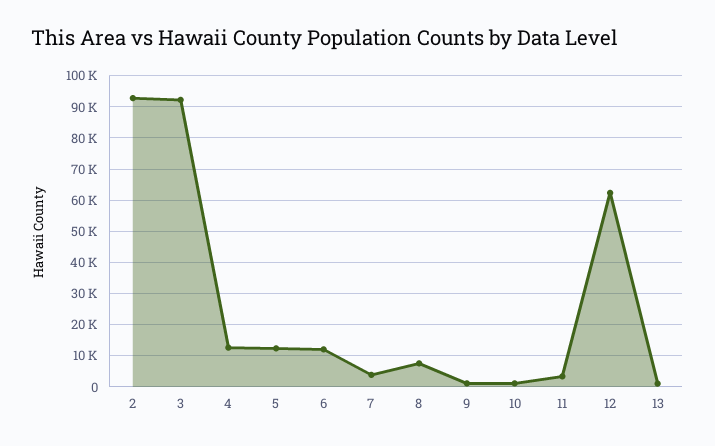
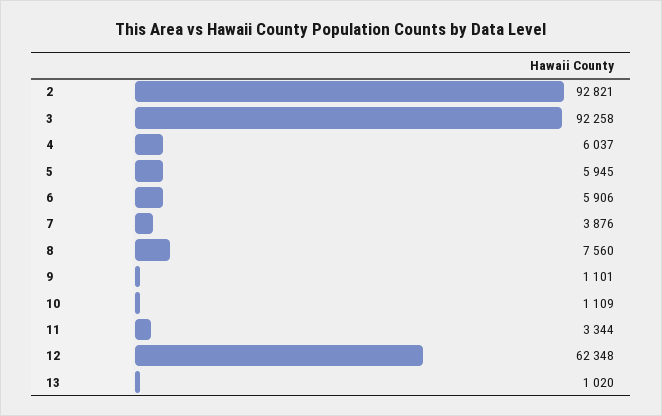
4: 12000 -> 6037
5: 12000 -> 5945
6: 12000 -> 5906

